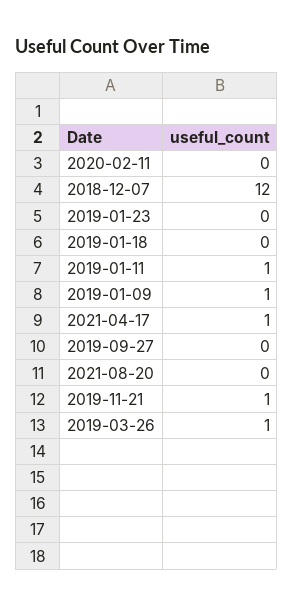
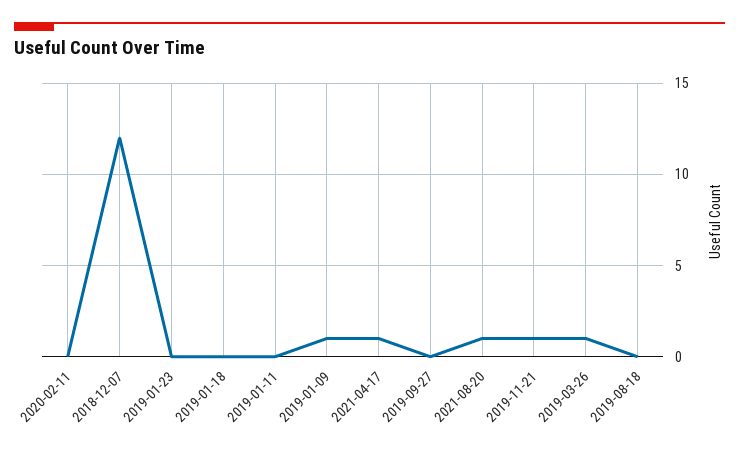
2019-01-11: 1 -> 0
2021-08-20: 0 -> 1
2019-08-18: none -> 0

